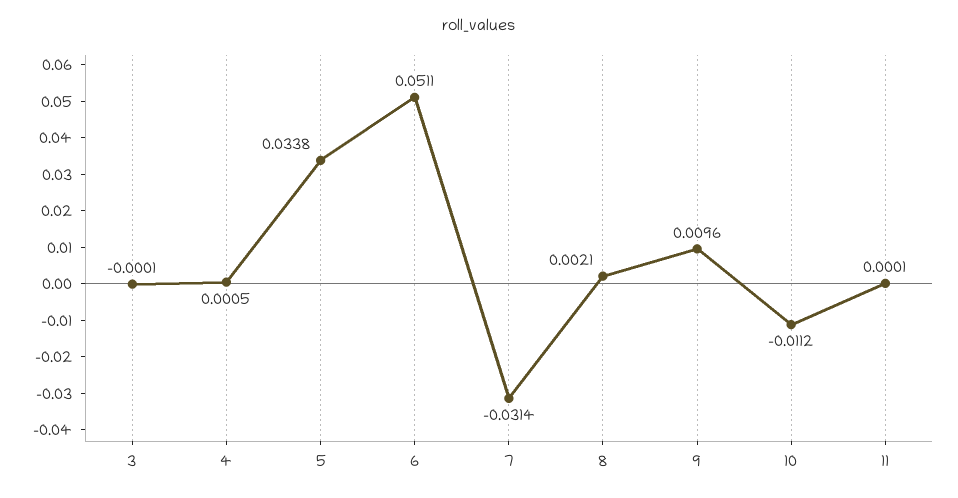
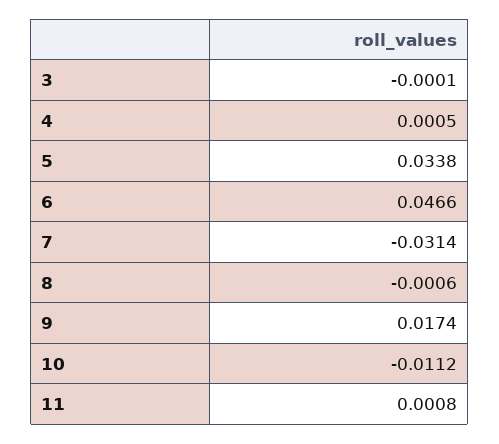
6: 0.0511 -> 0.0466
8: 0.0021 -> -0.0006
9: 0.0096 -> 0.0174
11: 0.0001 -> 0.0008

